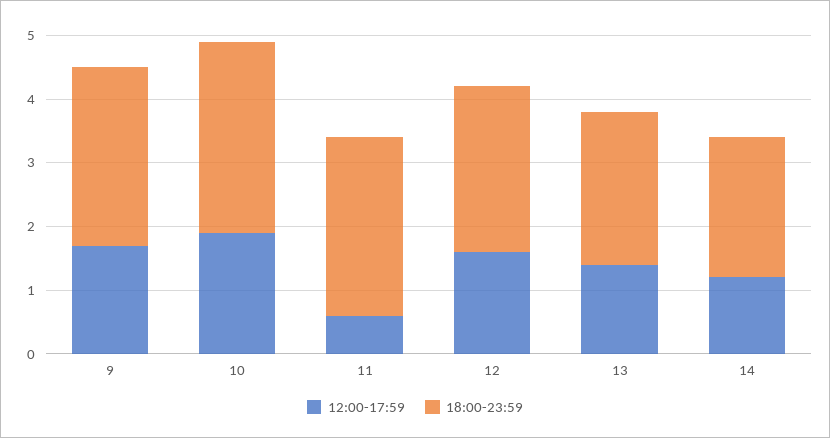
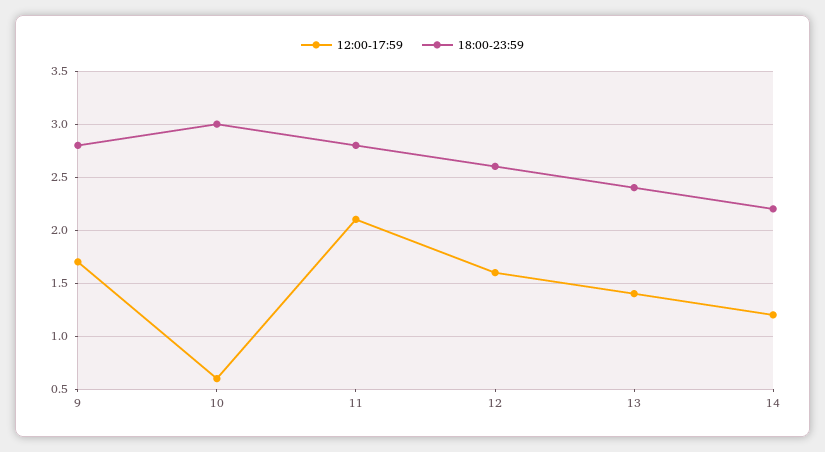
12:00-17:59, 10: 2 -> 0.6
12:00-17:59, 11: 0.5 -> 2.1

